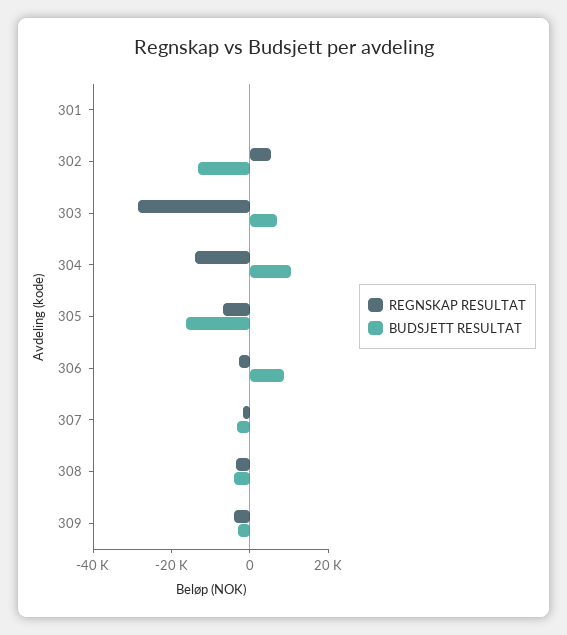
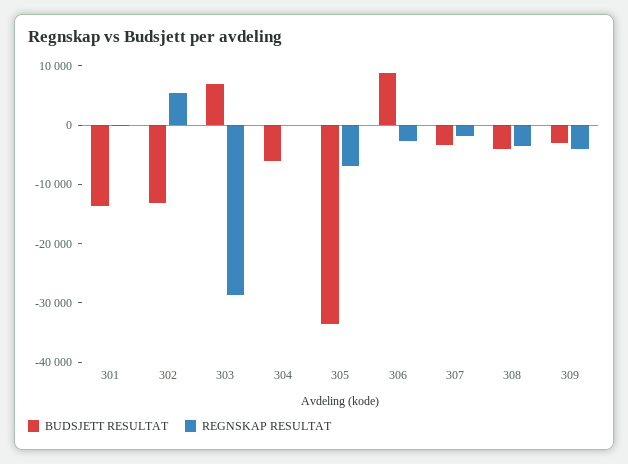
BUDSJETT RESULTAT, 301: 0 -> -14000
REGNSKAP RESULTAT, 304: -15000 -> 0
BUDSJETT RESULTAT, 304: 10000 -> -6000
BUDSJETT RESULTAT, 305: -15000 -> -34000

